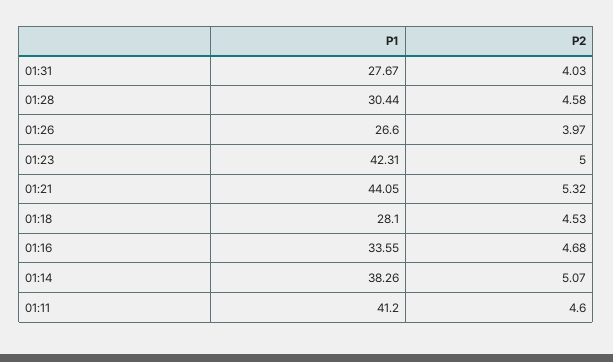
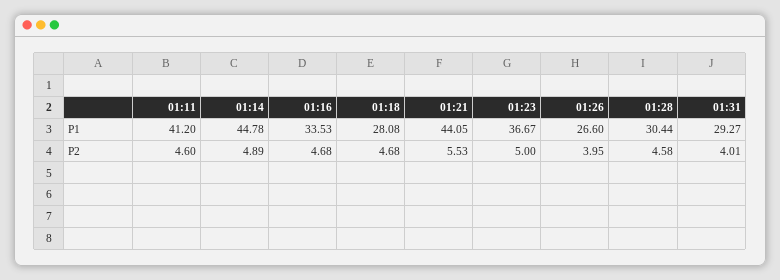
P1, 01:31: 27.67 -> 29.27
P2, 01:31: 4.03 -> 4.01
P2, 01:26: 3.97 -> 3.95
P1, 01:23: 42.31 -> 36.67
P2, 01:21: 5.32 -> 5.53
P1, 01:18: 28.1 -> 28.08
P2, 01:18: 4.53 -> 4.68
P1, 01:16: 33.55 -> 33.53
P1, 01:14: 38.26 -> 44.78
P2, 01:14: 5.07 -> 4.89

